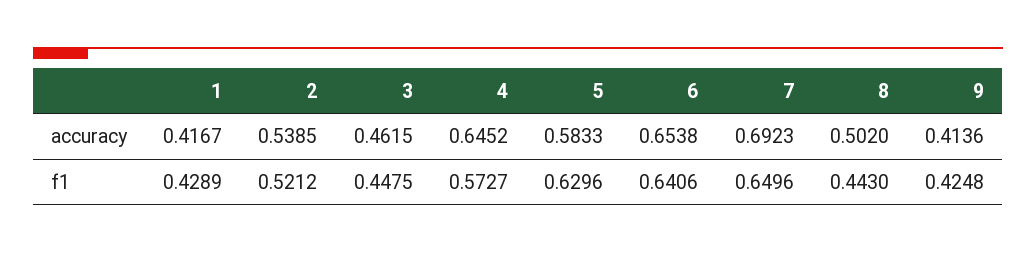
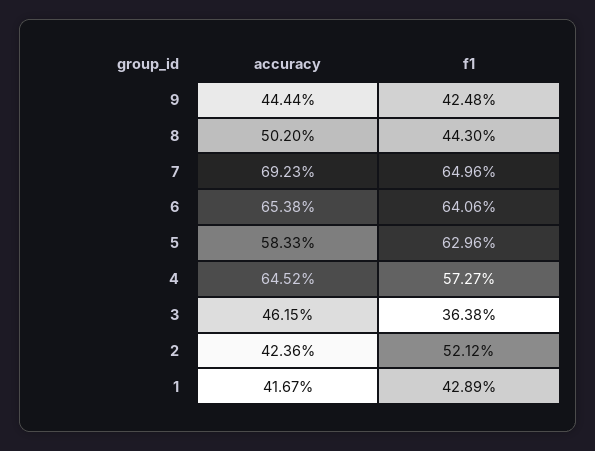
2, accuracy: 0.5385 -> 0.4236
9, accuracy: 0.4136 -> 0.4444
3, f1: 0.4475 -> 0.3638

